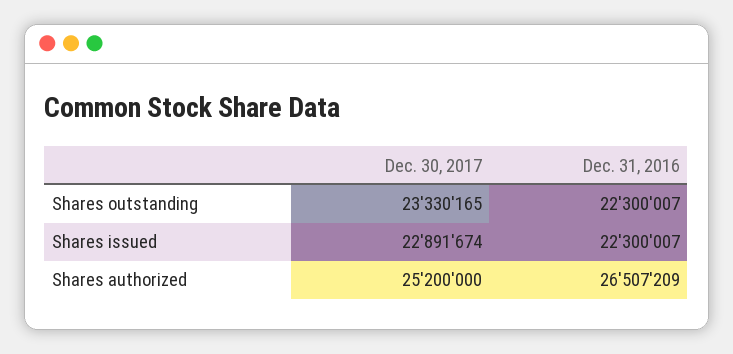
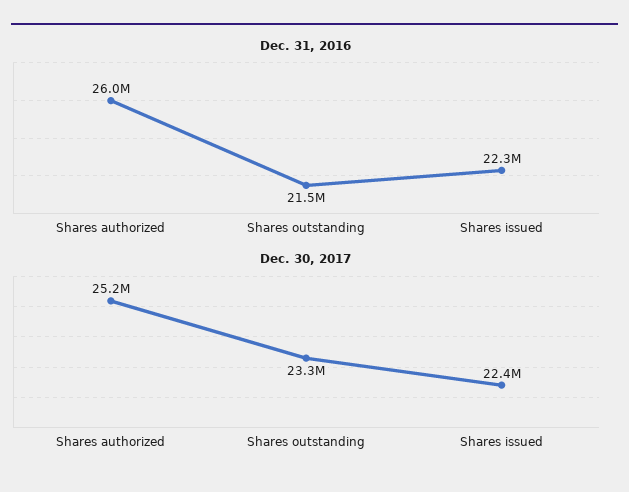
Dec. 31, 2016, Shares outstanding: 22300007 -> 21500000
Dec. 30, 2017, Shares issued: 22891674 -> 22400000
Dec. 31, 2016, Shares authorized: 26507209 -> 26000000

